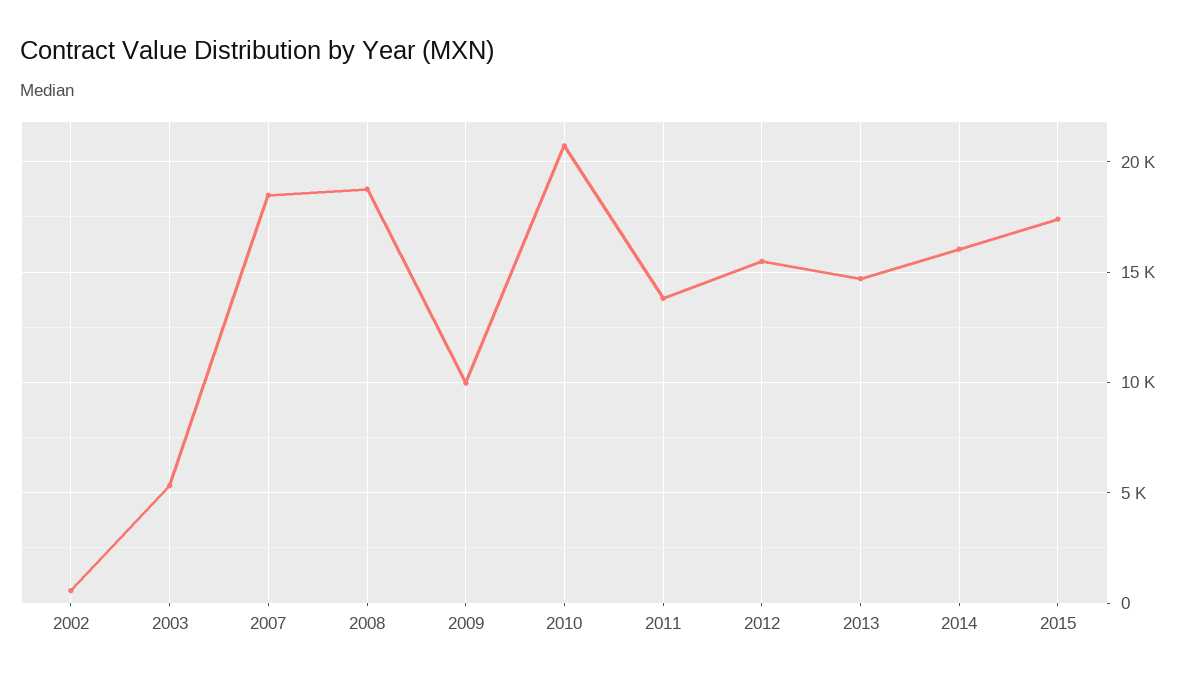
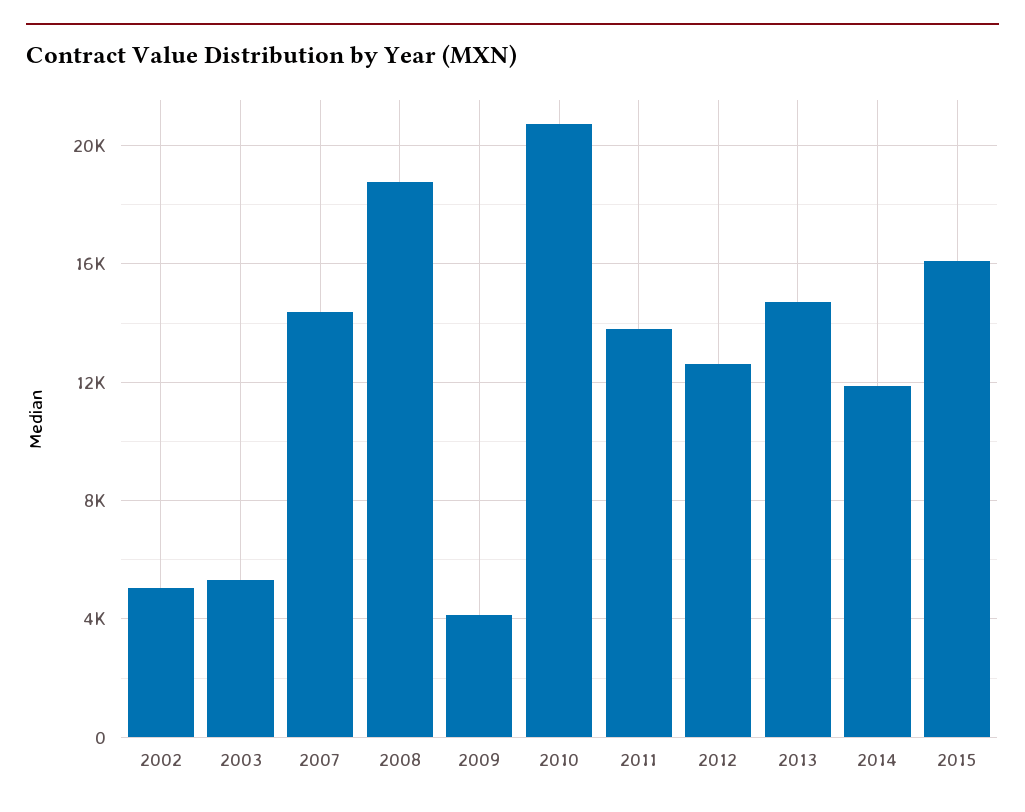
2002: 500 -> 5000
2007: 18500 -> 14500
2009: 10000 -> 4000
2012: 15500 -> 12500
2014: 16000 -> 12000
2015: 17500 -> 16000

